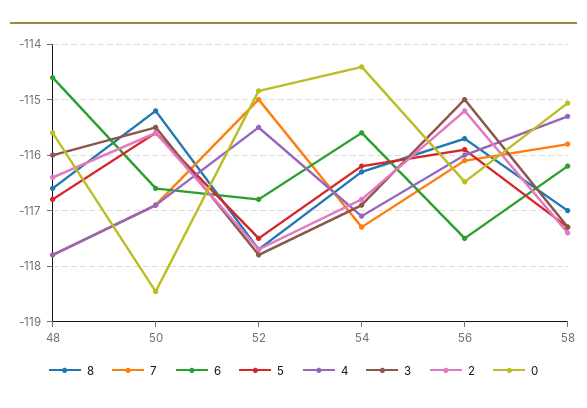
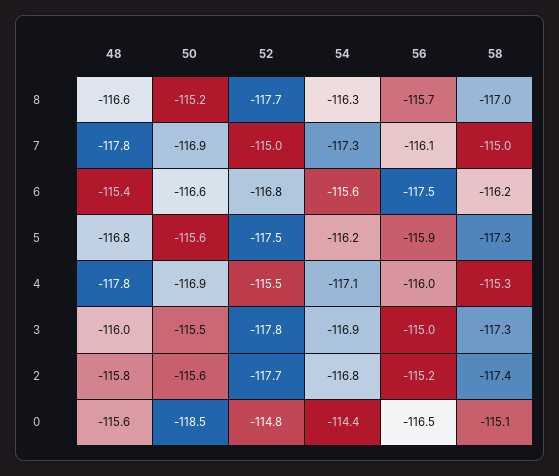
6, 48: -114.6 -> -115.4
2, 48: -116.4 -> -115.8
7, 58: -115.8 -> -115

